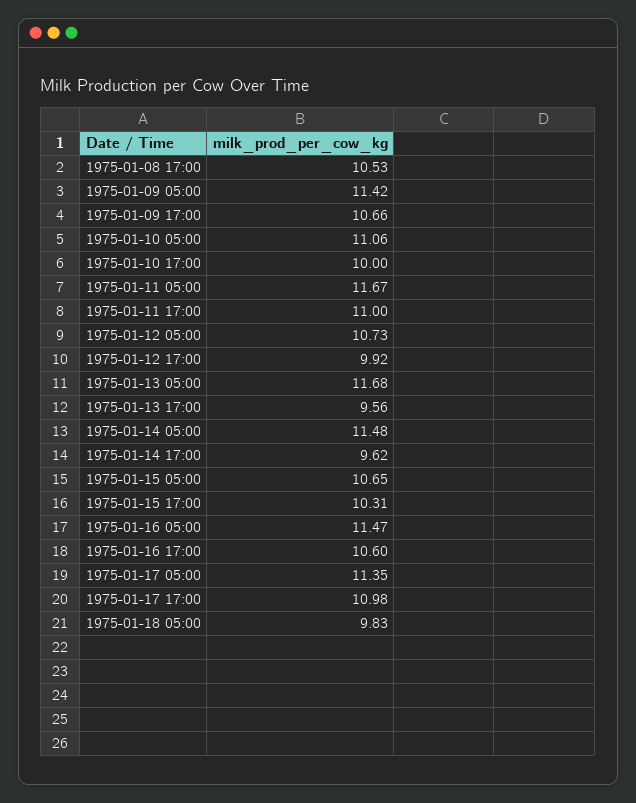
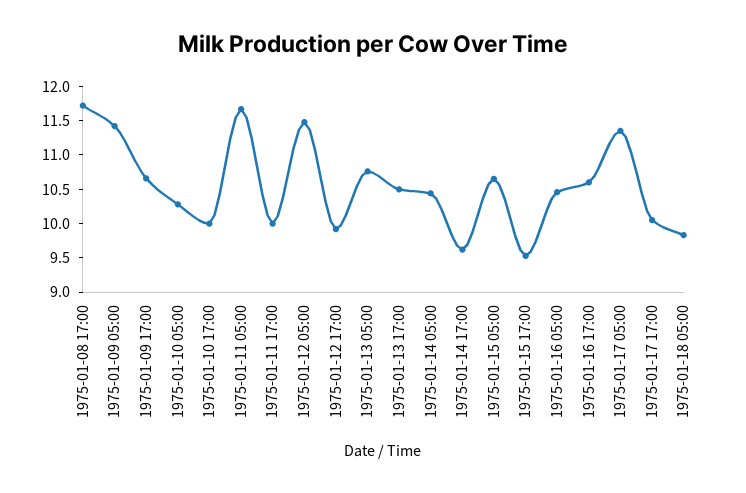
1975-01-08 17:00: 10.53 -> 11.75
1975-01-10 05:00: 11.06 -> 10.25
1975-01-11 17:00: 11 -> 10
1975-01-12 05:00: 10.73 -> 11.5
1975-01-13 05:00: 11.68 -> 10.75
1975-01-13 17:00: 9.56 -> 10.5
1975-01-14 05:00: 11.48 -> 10.5
1975-01-15 17:00: 10.31 -> 9.5
1975-01-16 05:00: 11.47 -> 10.5
1975-01-17 17:00: 10.98 -> 10

